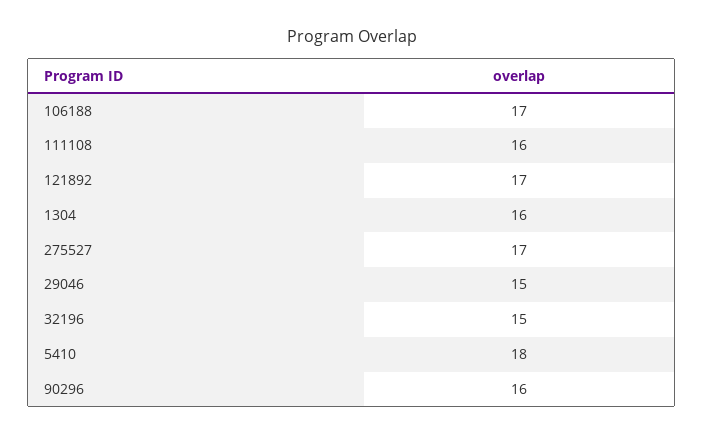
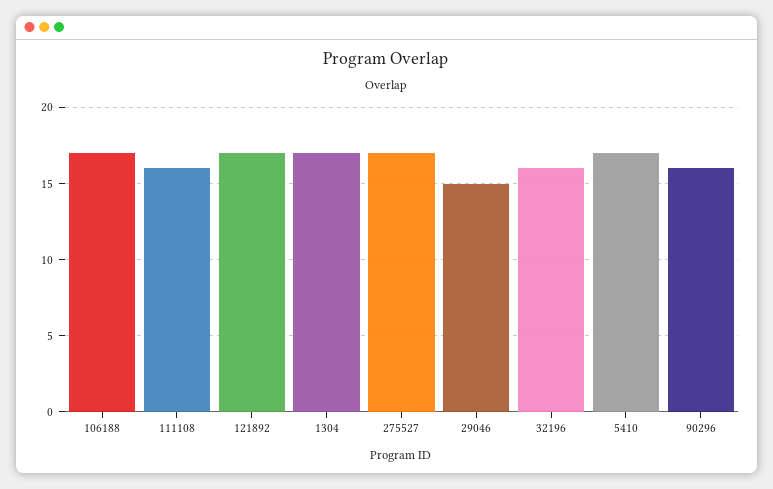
1304: 16 -> 17
32196: 15 -> 16
5410: 18 -> 17

